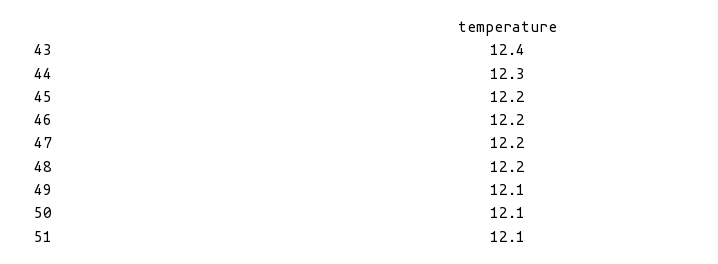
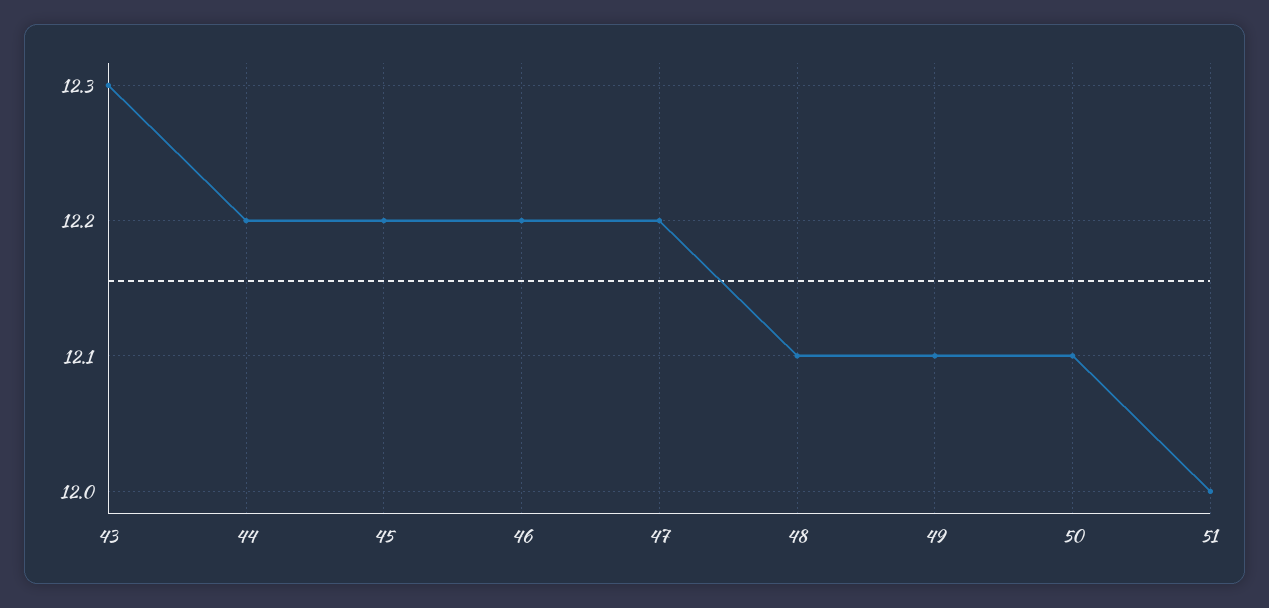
43: 12.4 -> 12.3
44: 12.3 -> 12.2
48: 12.2 -> 12.1
51: 12.1 -> 12

